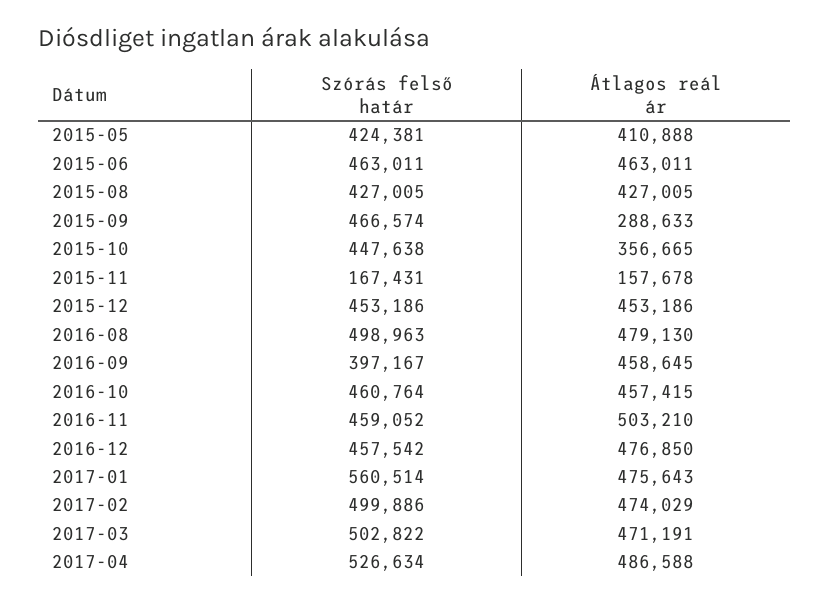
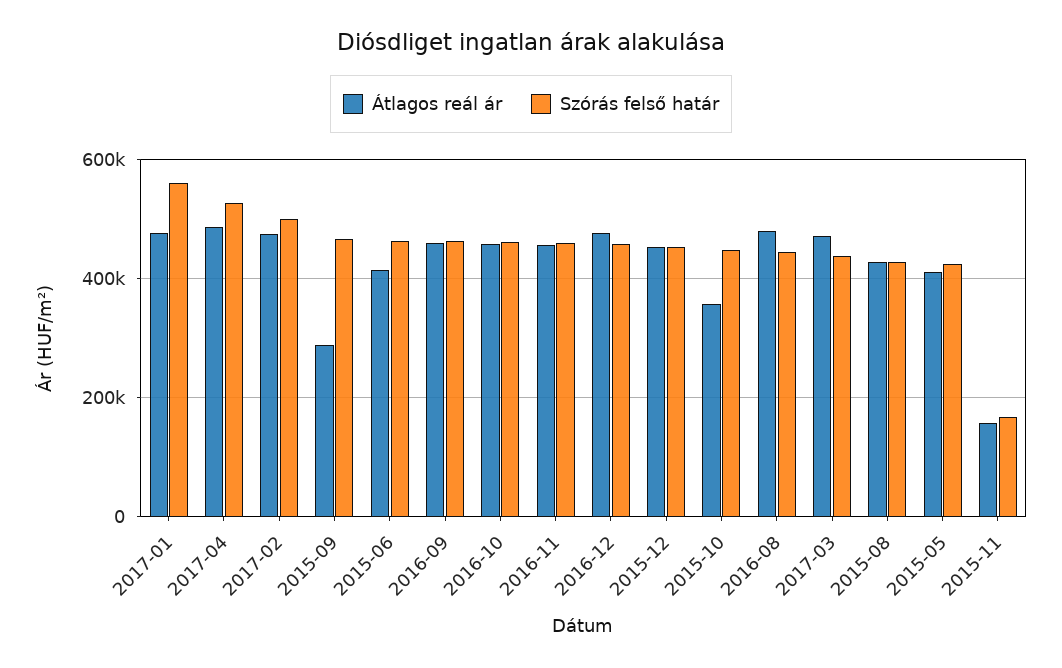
Átlagos reál ár, 2015-06: 463011 -> 420000
Szórás felső határ, 2016-08: 498963 -> 440000
Szórás felső határ, 2016-09: 397167 -> 460000
Átlagos reál ár, 2016-11: 503210 -> 460000
Szórás felső határ, 2017-03: 502822 -> 440000

